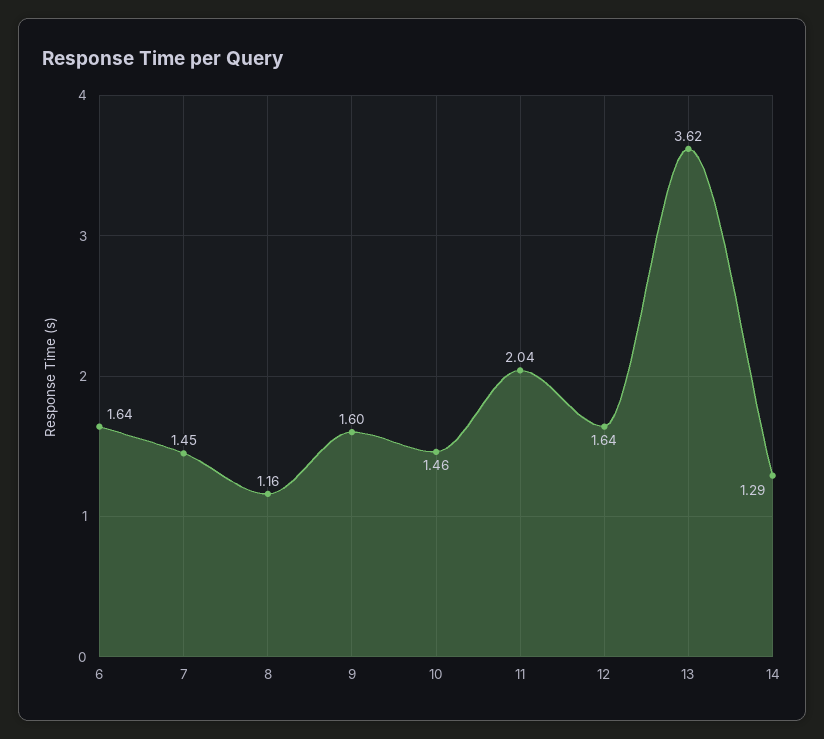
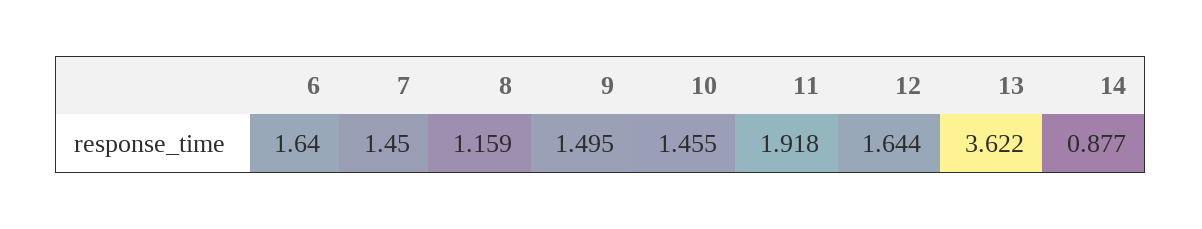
9: 1.6 -> 1.495
11: 2.04 -> 1.918
14: 1.29 -> 0.877

